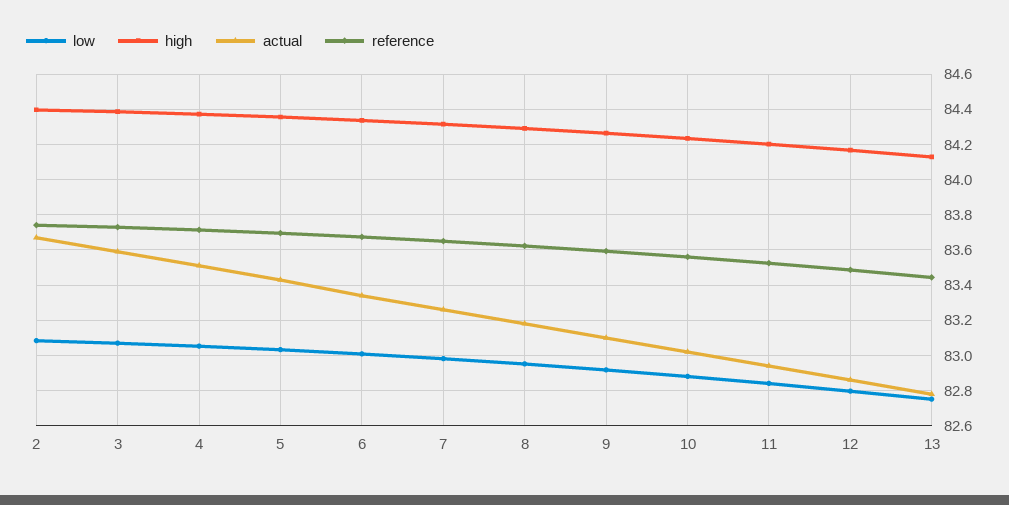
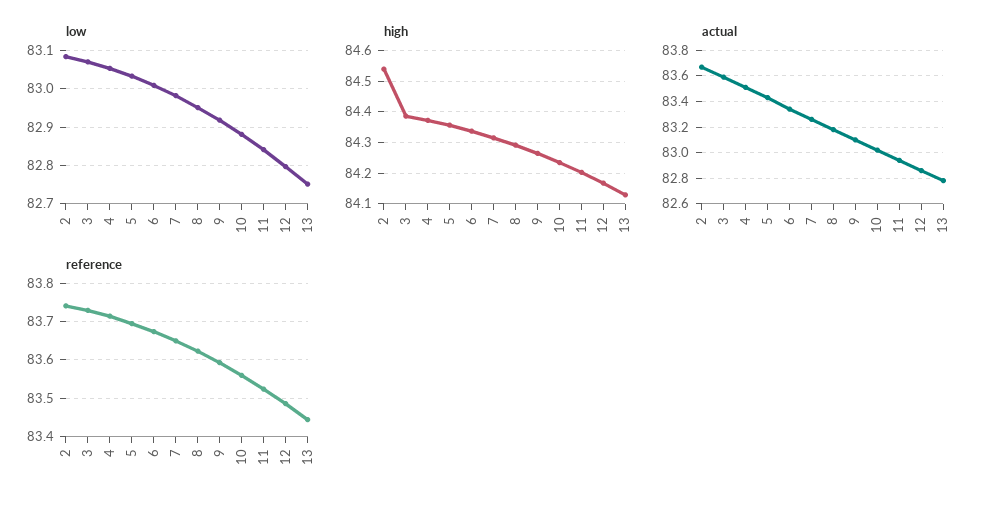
high, 2: 84.4 -> 84.54

